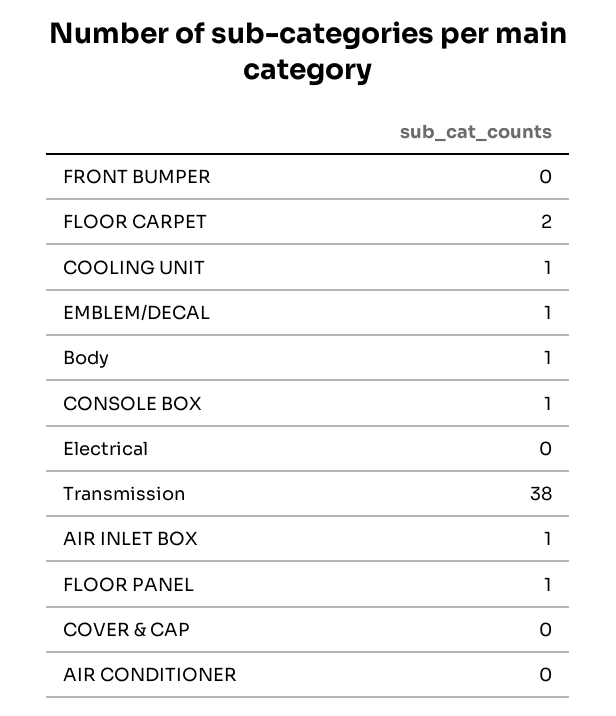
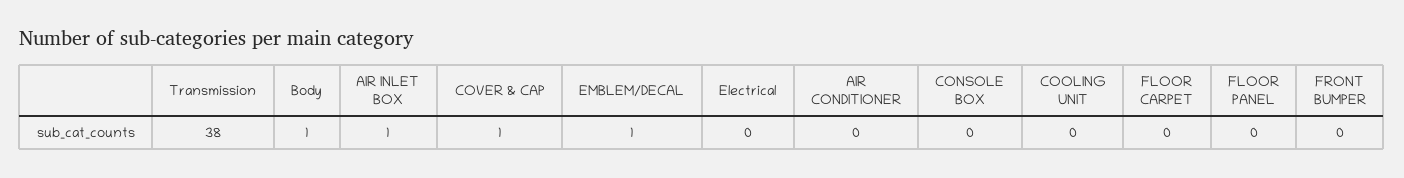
FLOOR CARPET: 2 -> 0
COOLING UNIT: 1 -> 0
CONSOLE BOX: 1 -> 0
FLOOR PANEL: 1 -> 0
COVER & CAP: 0 -> 1

